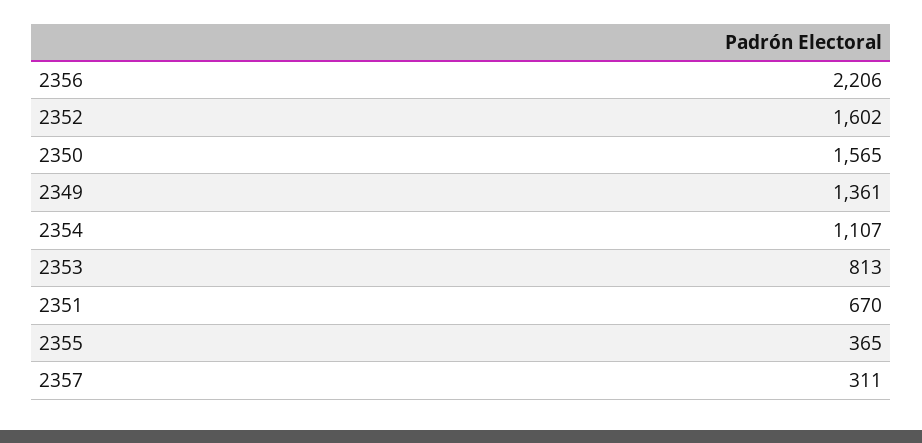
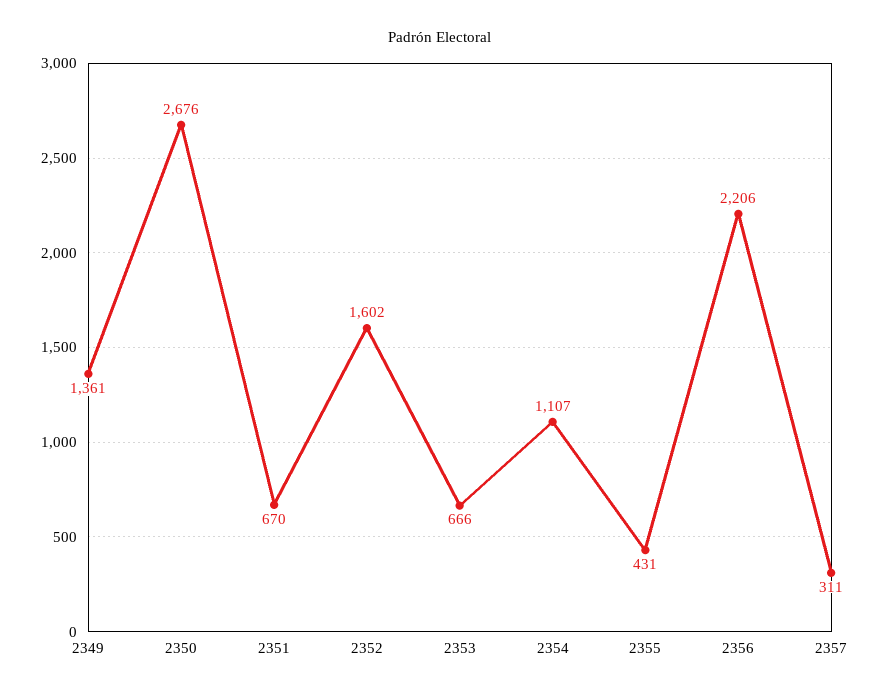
2350: 1565 -> 2676
2353: 813 -> 666
2355: 365 -> 431

